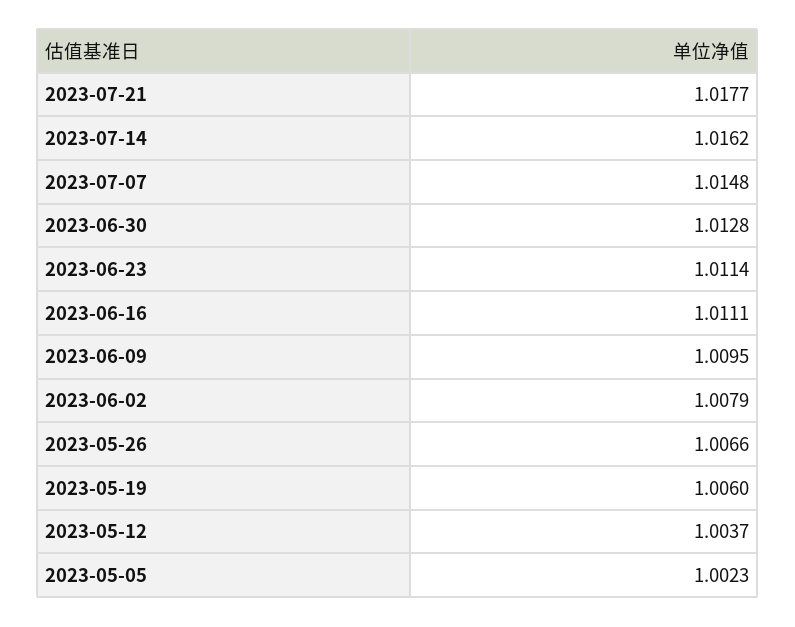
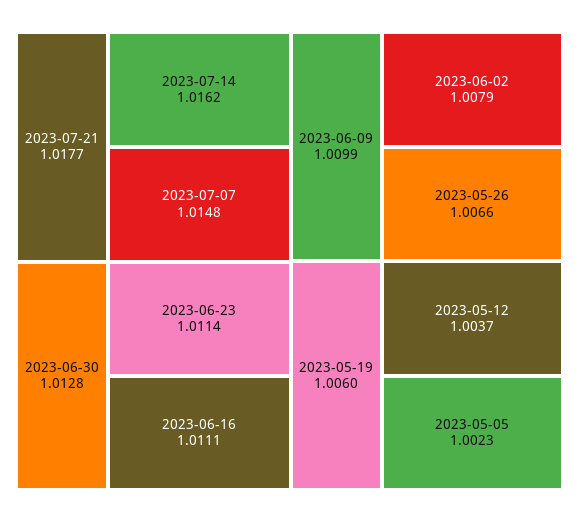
2023-06-09: 1.0095 -> 1.0099

